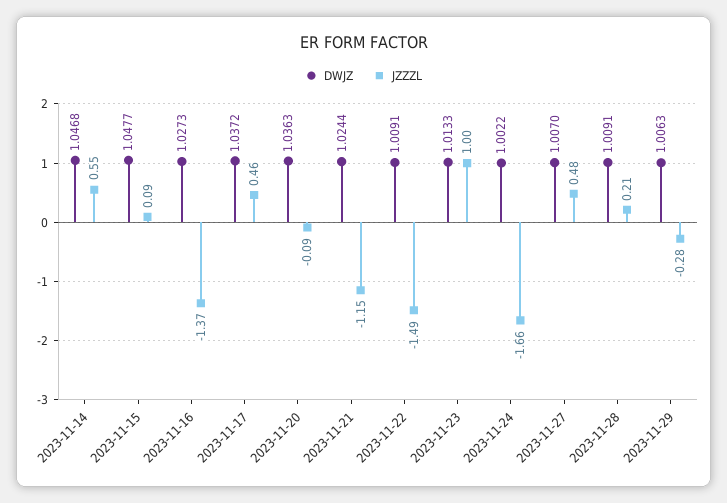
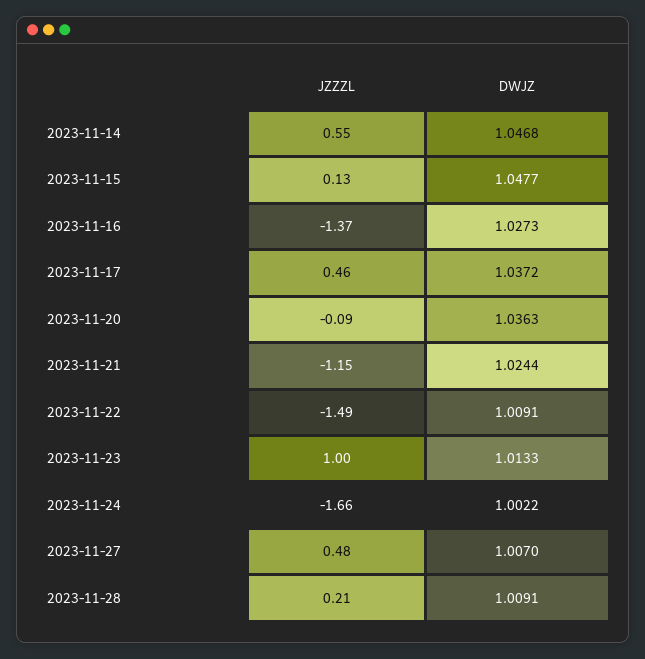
JZZZL, 2023-11-15: 0.09 -> 0.13
DWJZ, 2023-11-29: 1.0063 -> none
JZZZL, 2023-11-29: -0.28 -> none

